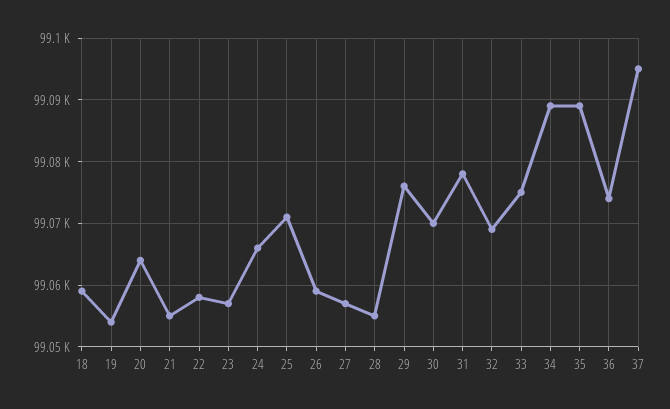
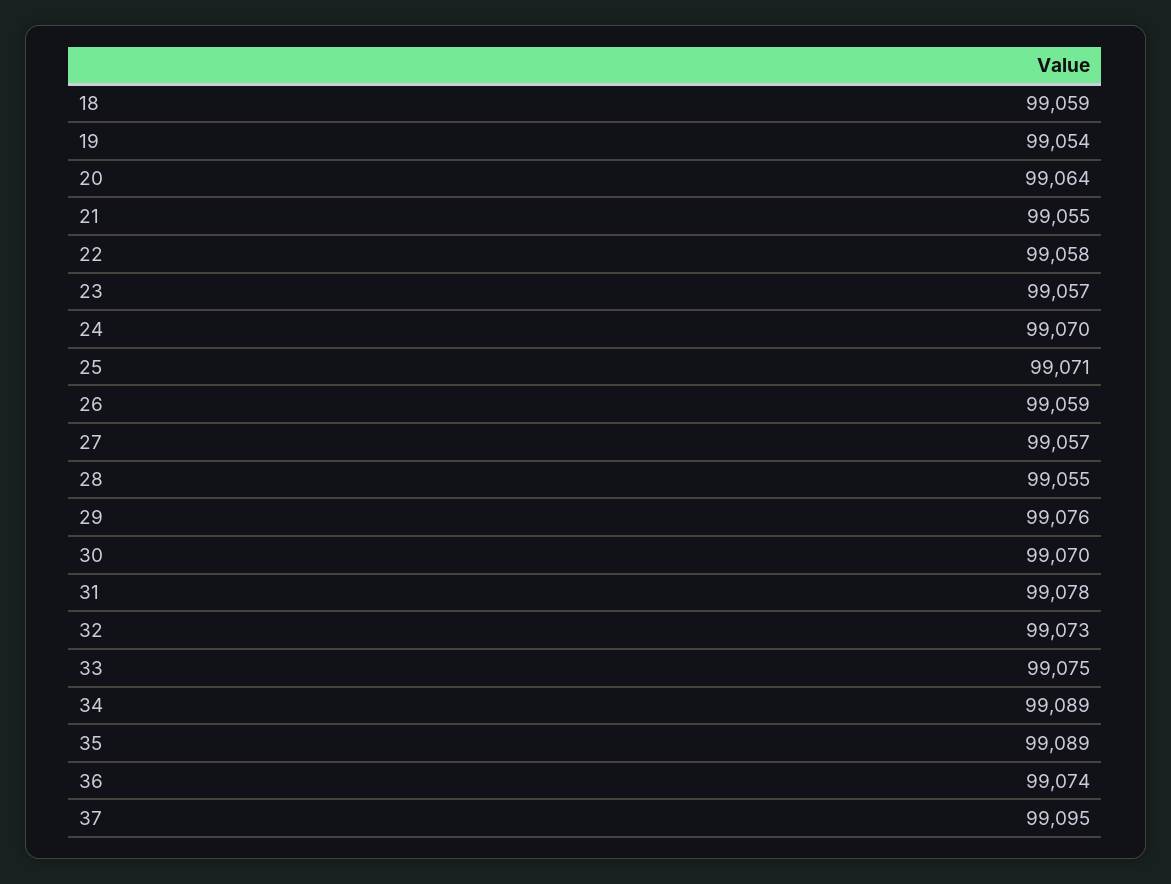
24: 99066 -> 99070
32: 99069 -> 99073

